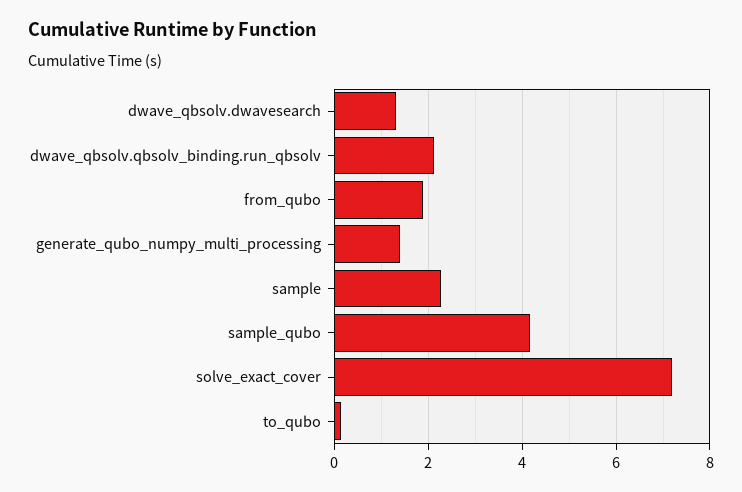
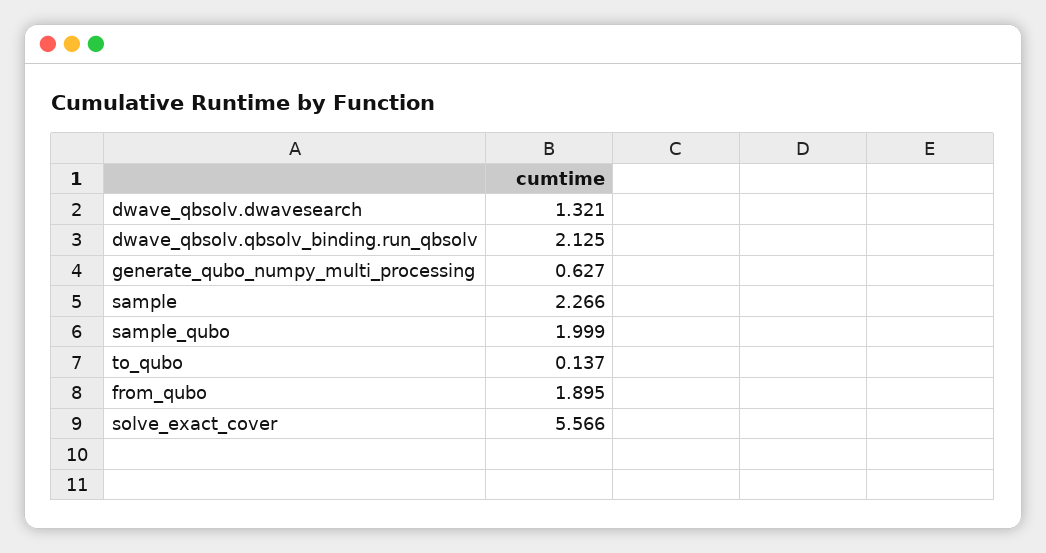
generate_qubo_numpy_multi_processing: 1.4 -> 0.627
sample_qubo: 4.2 -> 1.999
solve_exact_cover: 7.2 -> 5.566

